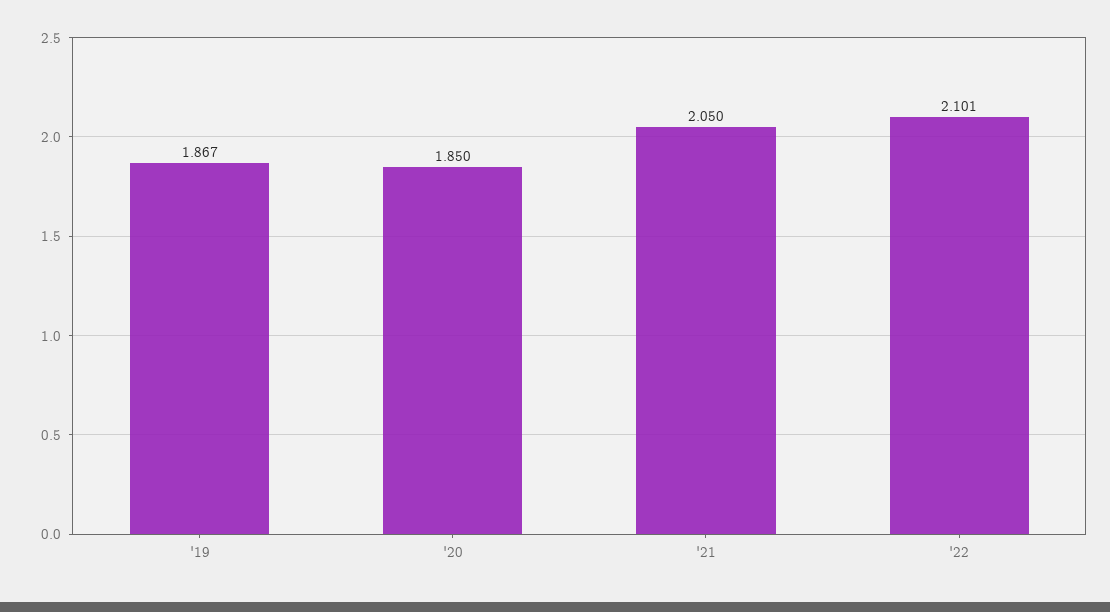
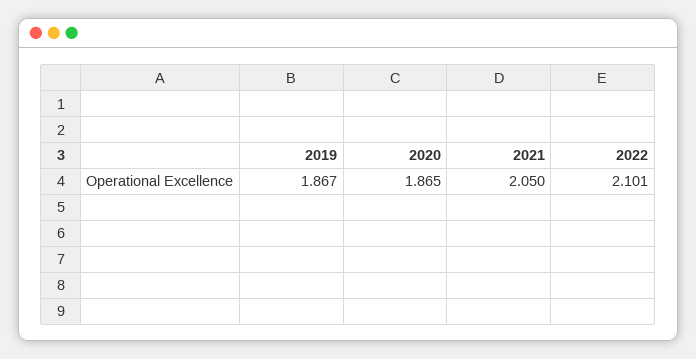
'20: 1.85 -> 1.865

